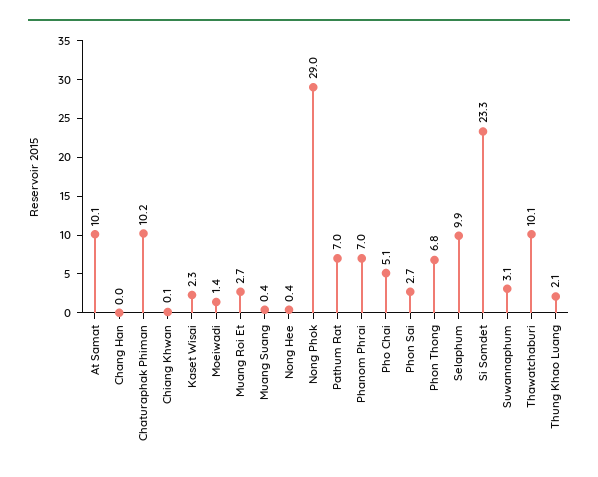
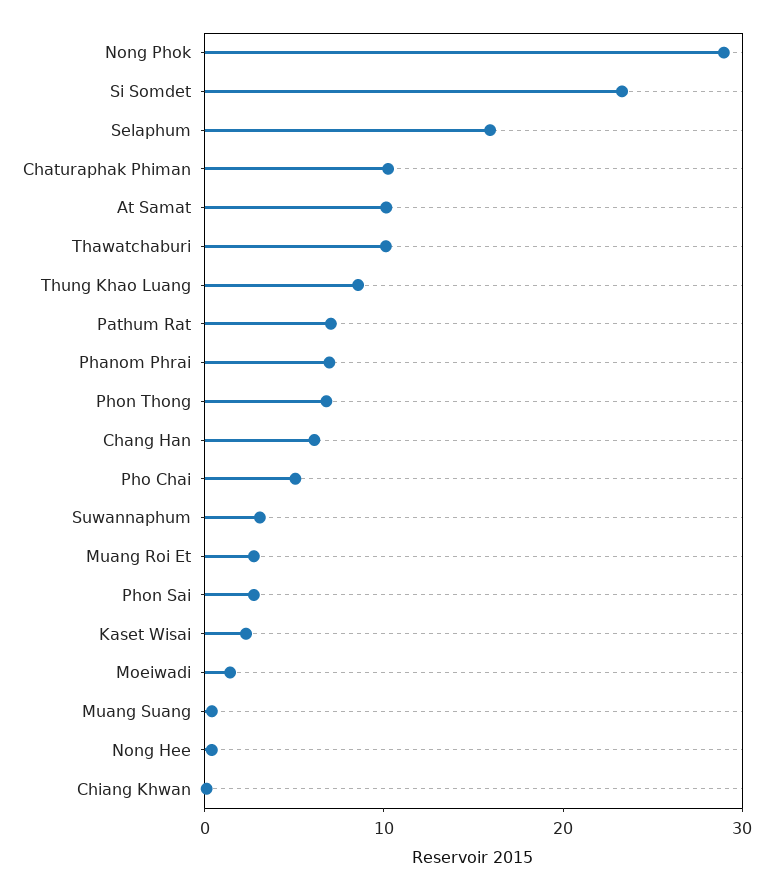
Chang Han: 0 -> 6
Selaphum: 9.9 -> 16
Thung Khao Luang: 2.1 -> 8

